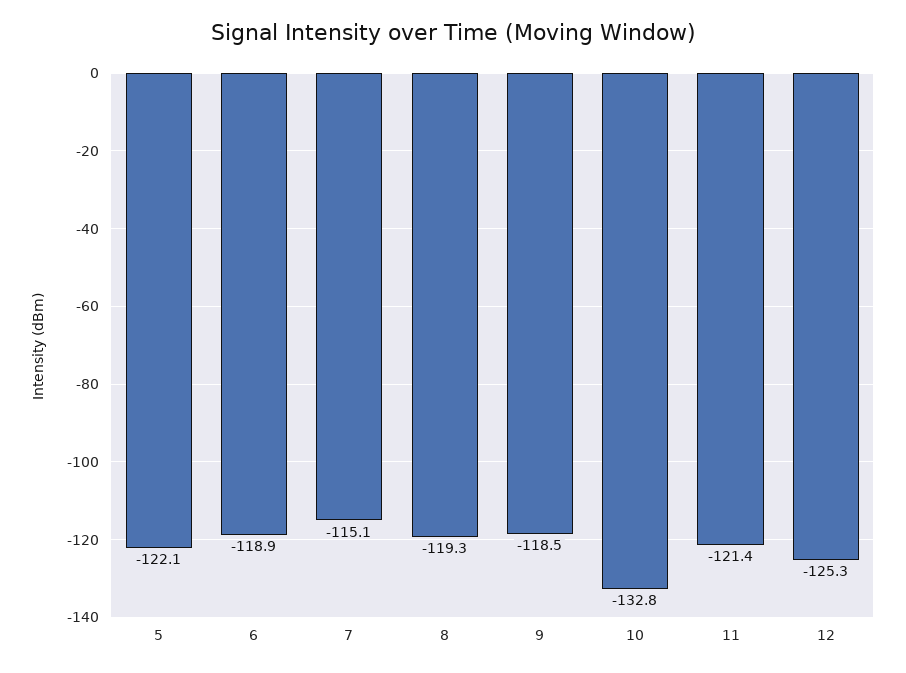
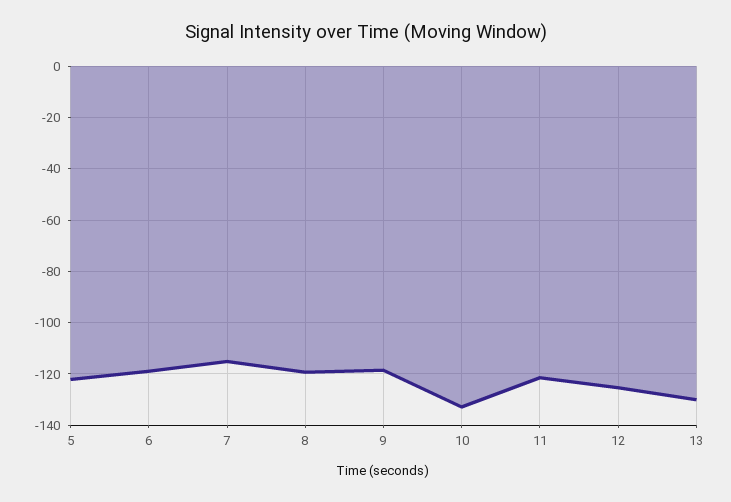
13: none -> -130

